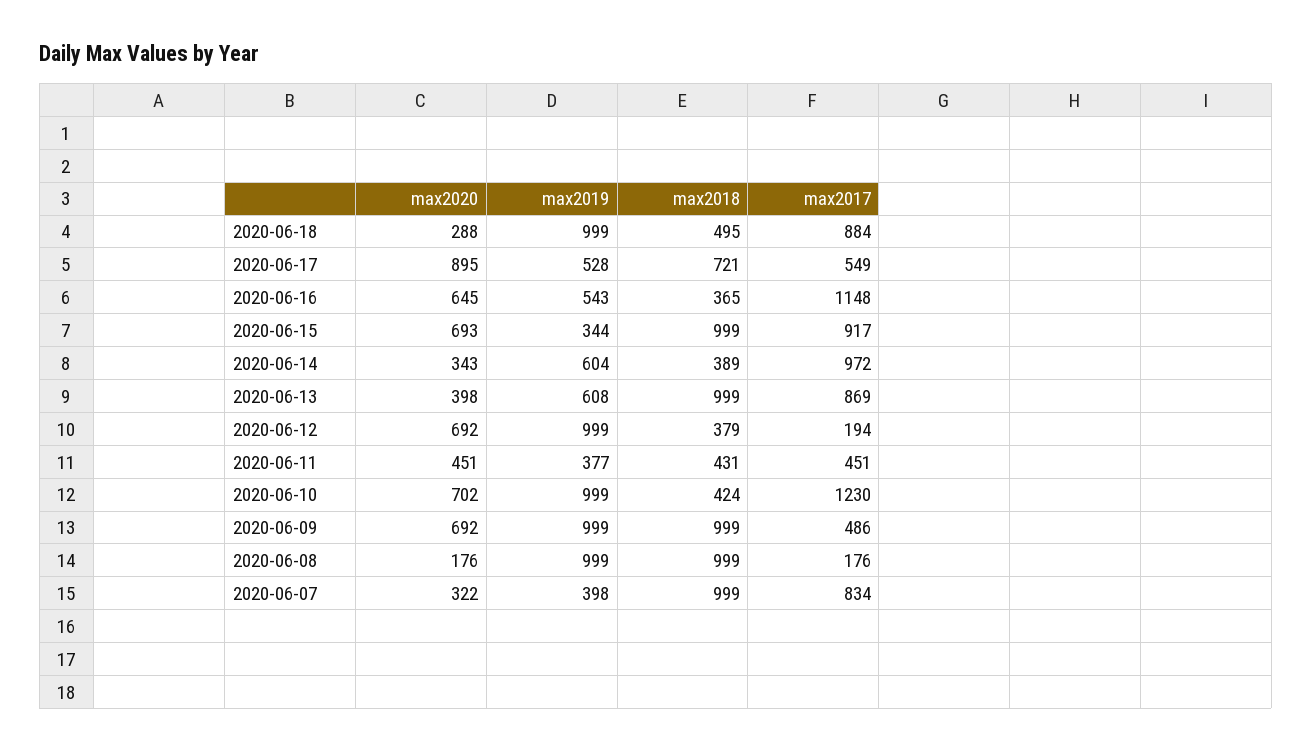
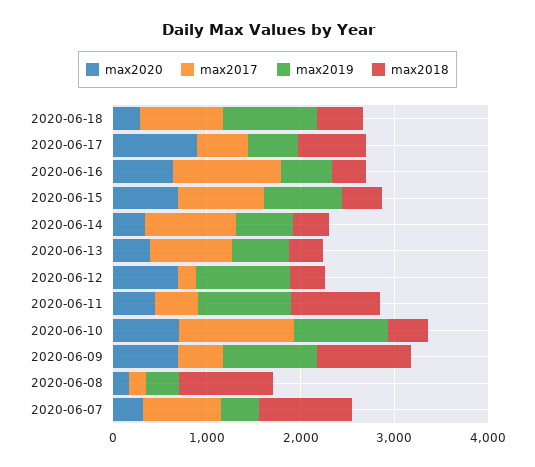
max2019, 2020-06-15: 344 -> 800
max2018, 2020-06-15: 999 -> 400
max2018, 2020-06-13: 999 -> 400
max2019, 2020-06-11: 377 -> 1000
max2018, 2020-06-11: 431 -> 1000
max2019, 2020-06-08: 999 -> 400

